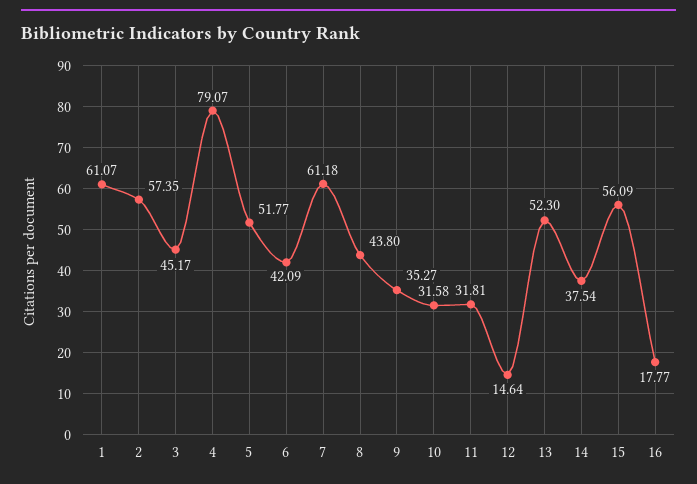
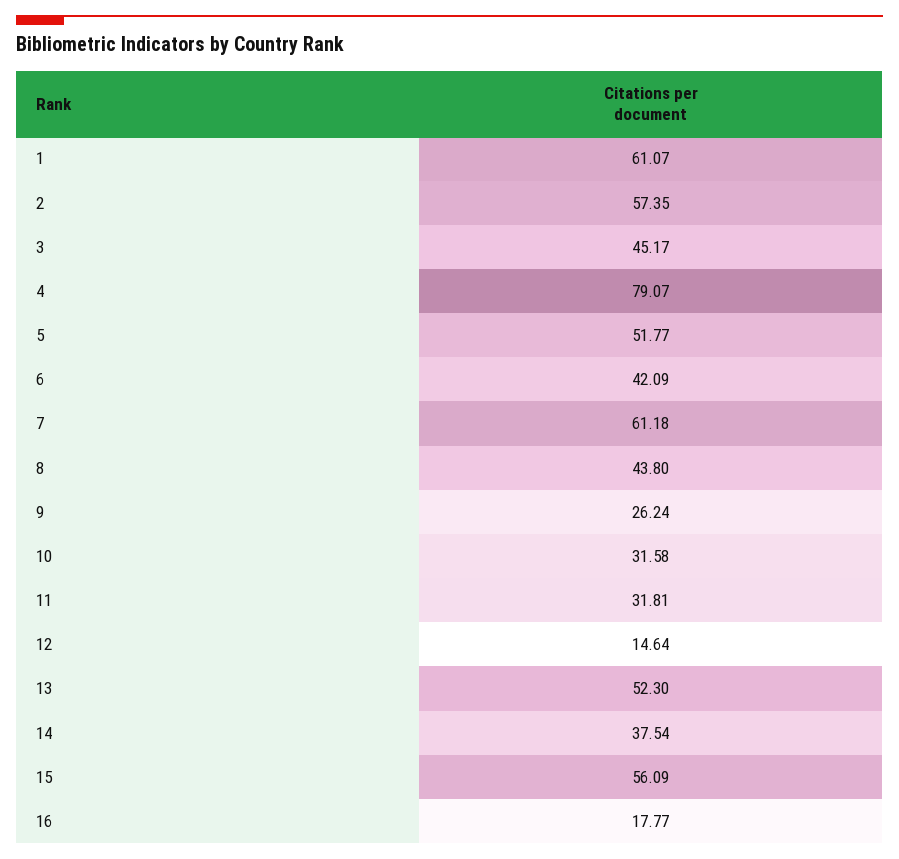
9: 35.27 -> 26.24

